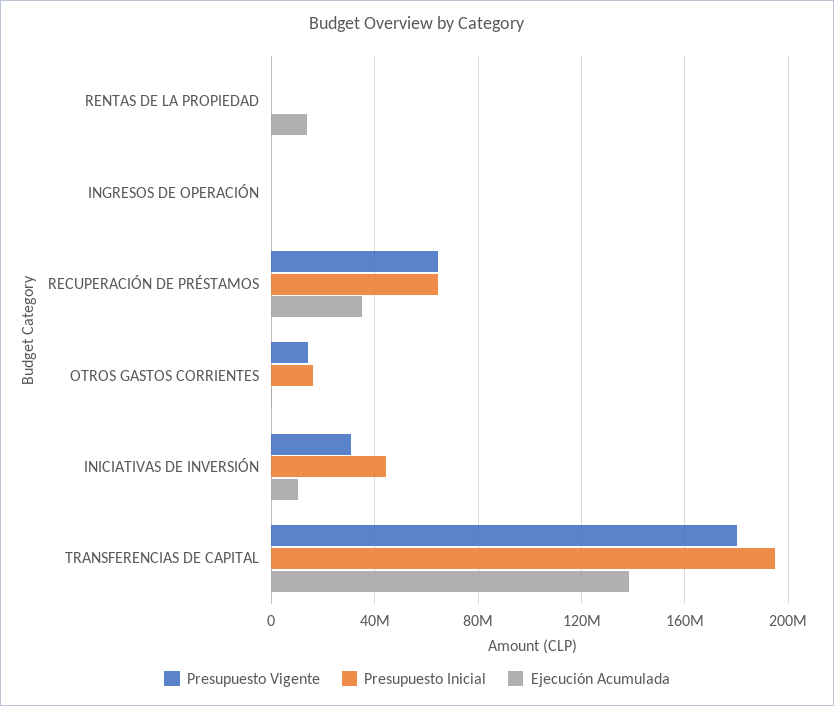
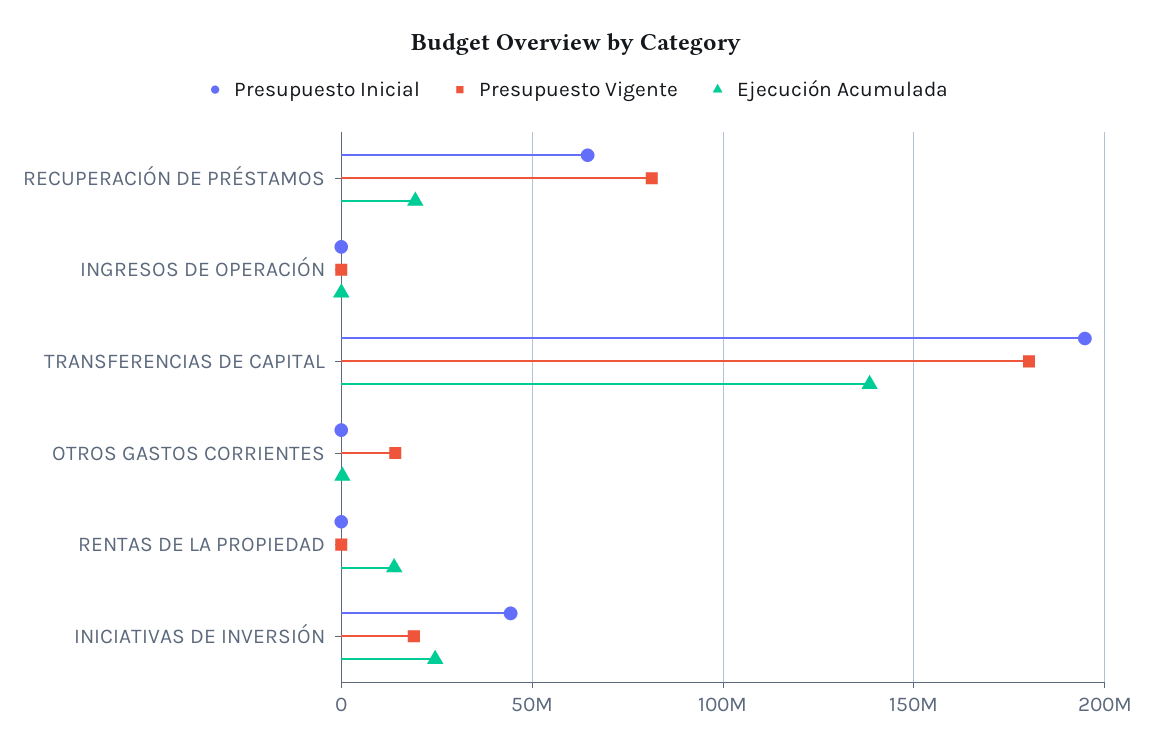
Presupuesto Vigente, RECUPERACIÓN DE PRÉSTAMOS: 65000000 -> 80000000
Ejecución Acumulada, RECUPERACIÓN DE PRÉSTAMOS: 35000000 -> 20000000
Presupuesto Inicial, OTROS GASTOS CORRIENTES: 15000000 -> 0
Presupuesto Vigente, INICIATIVAS DE INVERSIÓN: 30000000 -> 20000000
Ejecución Acumulada, INICIATIVAS DE INVERSIÓN: 10000000 -> 25000000

